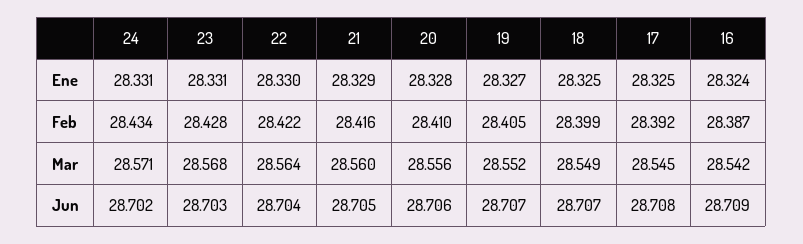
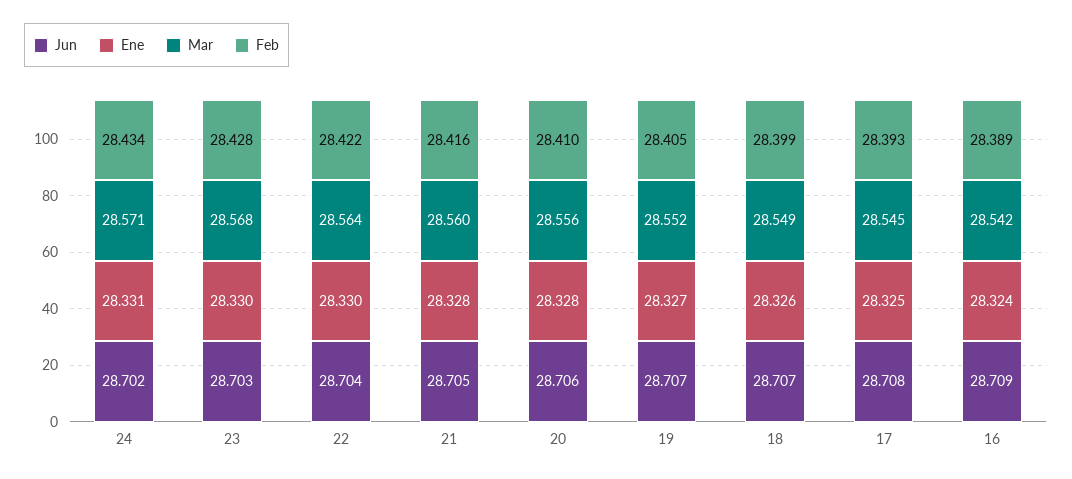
Ene, 23: 28.331 -> 28.33
Ene, 21: 28.329 -> 28.328
Ene, 18: 28.325 -> 28.326
Feb, 17: 28.392 -> 28.393
Feb, 16: 28.387 -> 28.389

